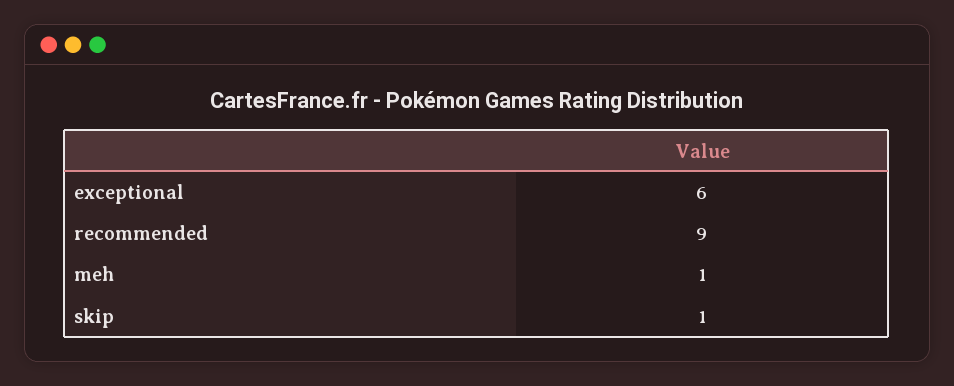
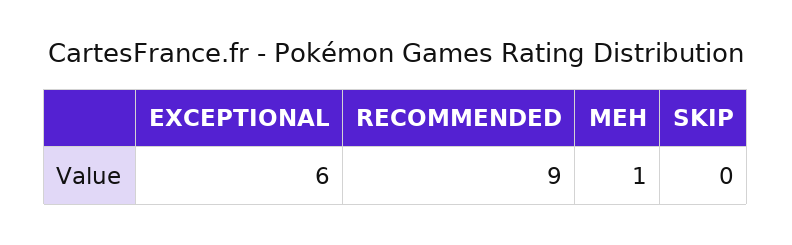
skip: 1 -> 0

